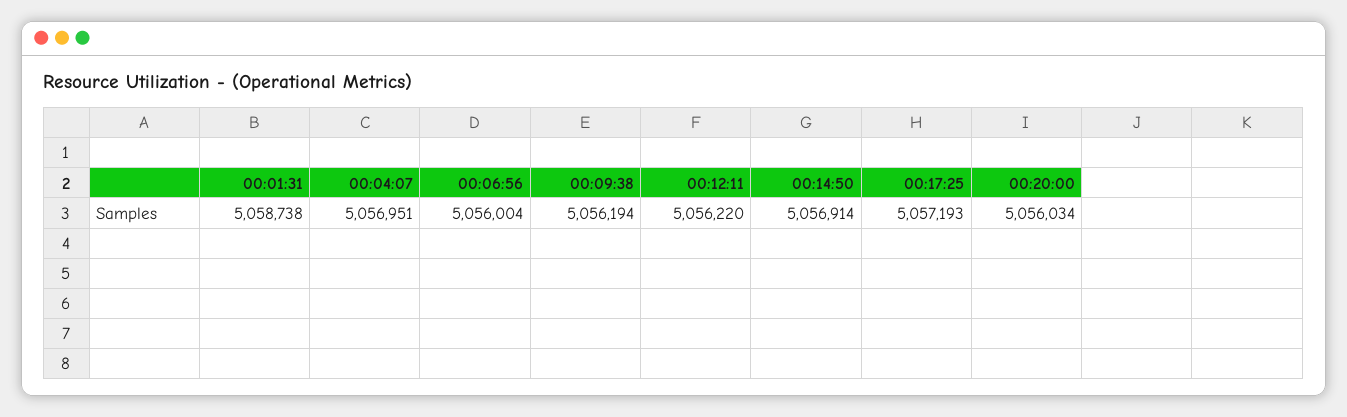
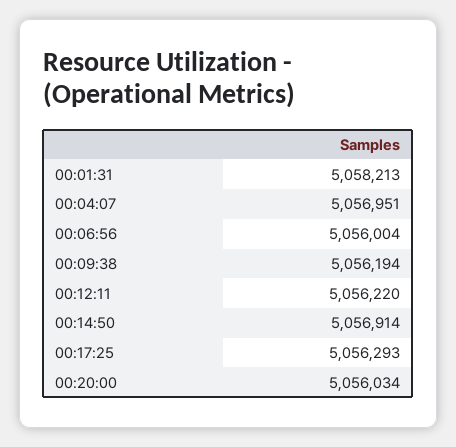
00:01:31: 5058738 -> 5058213
00:17:25: 5057193 -> 5056293

